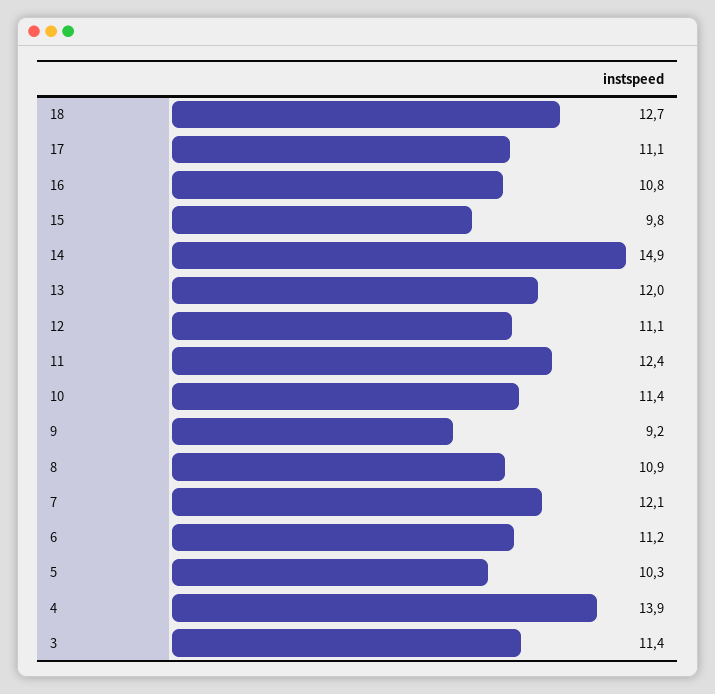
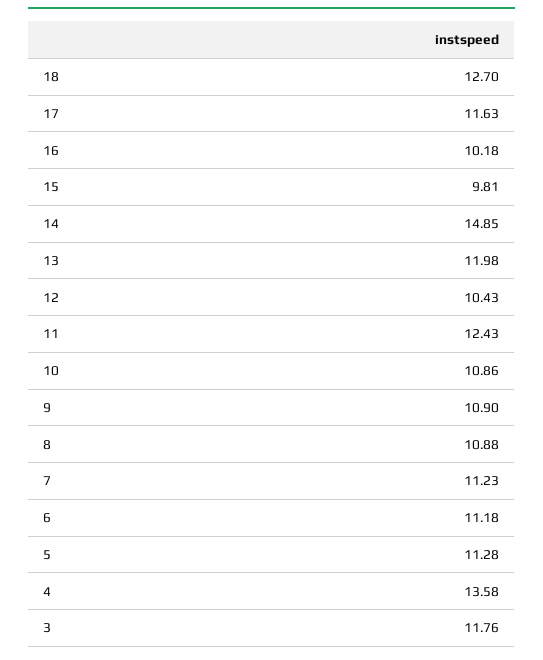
17: 11.1 -> 11.63
16: 10.8 -> 10.18
12: 11.1 -> 10.43
10: 11.4 -> 10.86
9: 9.2 -> 10.9
7: 12.1 -> 11.23
5: 10.3 -> 11.28
4: 13.9 -> 13.58
3: 11.4 -> 11.76

